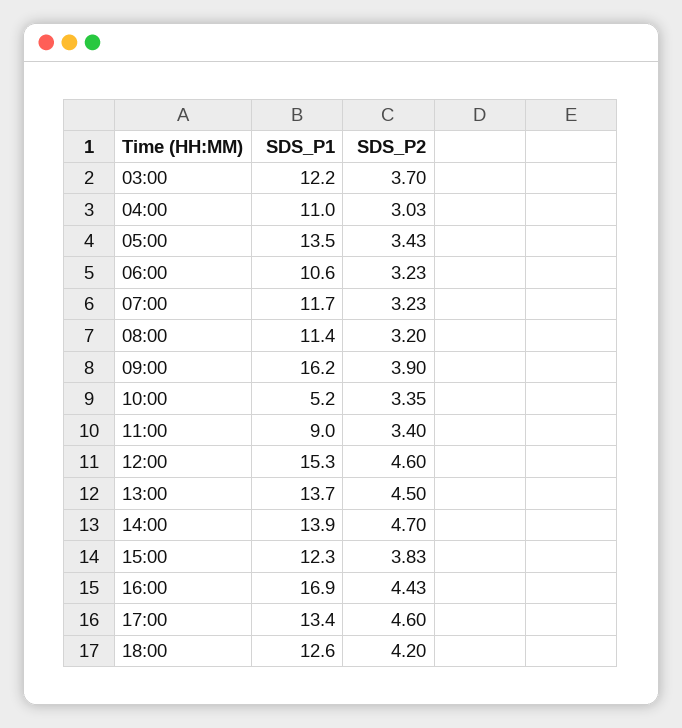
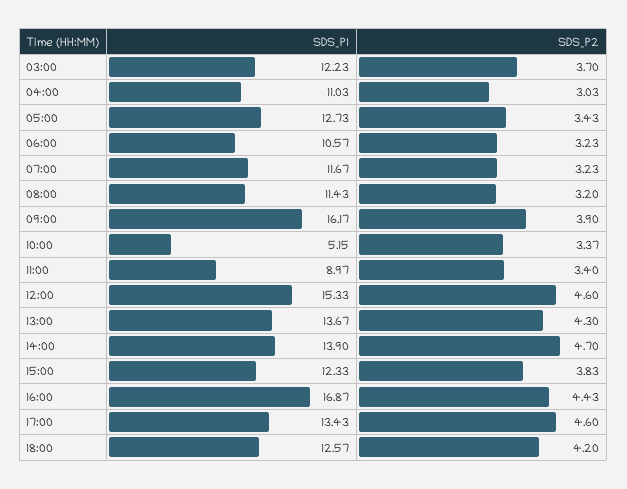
SDS_P1, 05:00: 13.5 -> 12.73
SDS_P2, 10:00: 3.35 -> 3.37
SDS_P2, 13:00: 4.5 -> 4.3

